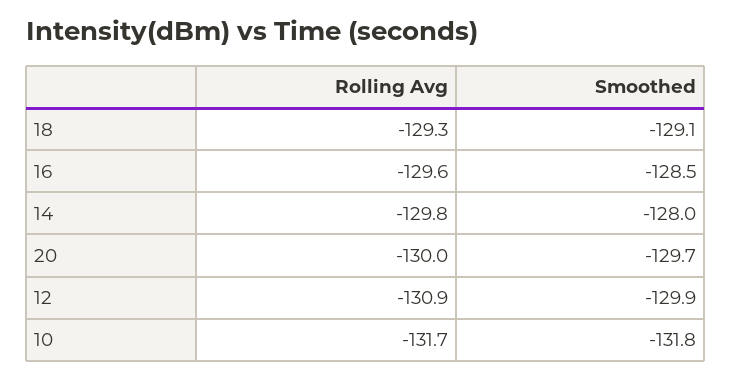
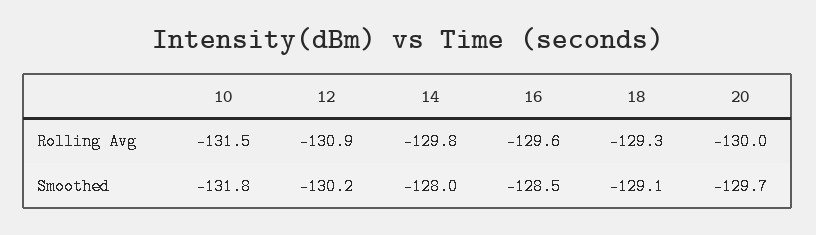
Smoothed, 12: -129.9 -> -130.2
Rolling Avg, 10: -131.7 -> -131.5

